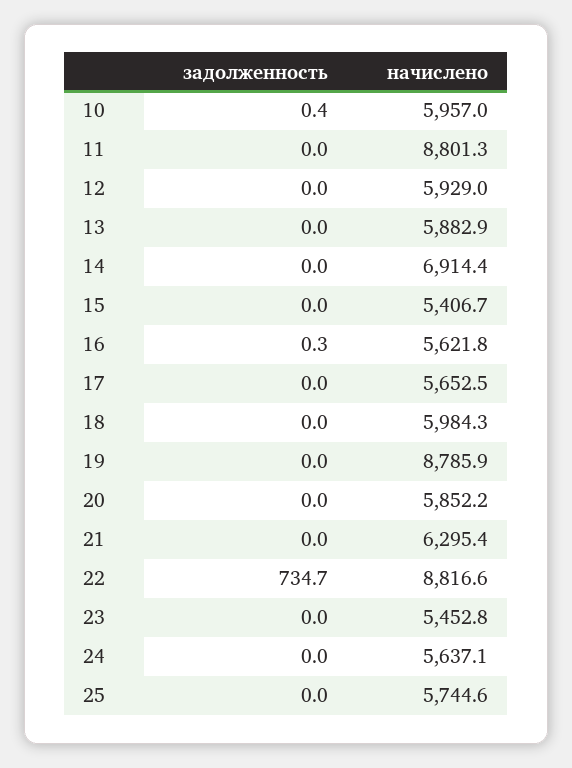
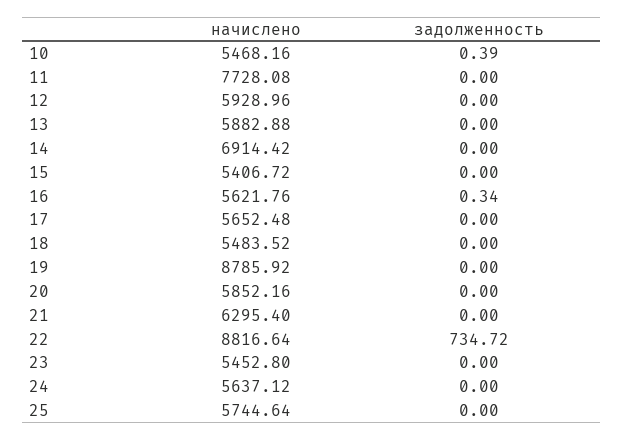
начислено, 10: 5957 -> 5468.16
начислено, 11: 8801.3 -> 7728.08
начислено, 18: 5984.3 -> 5483.52

